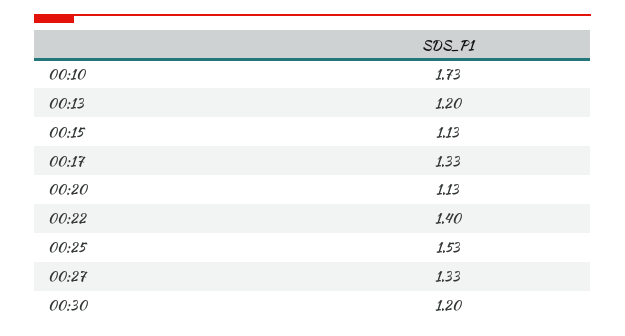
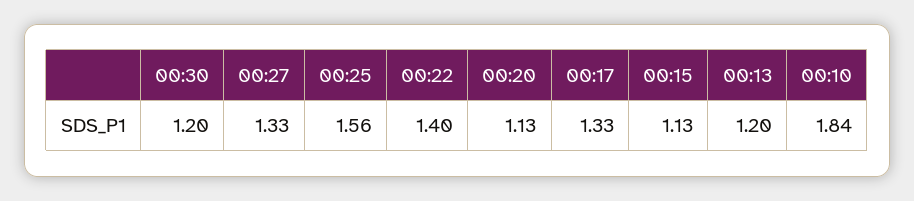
00:10: 1.73 -> 1.84
00:25: 1.53 -> 1.56

